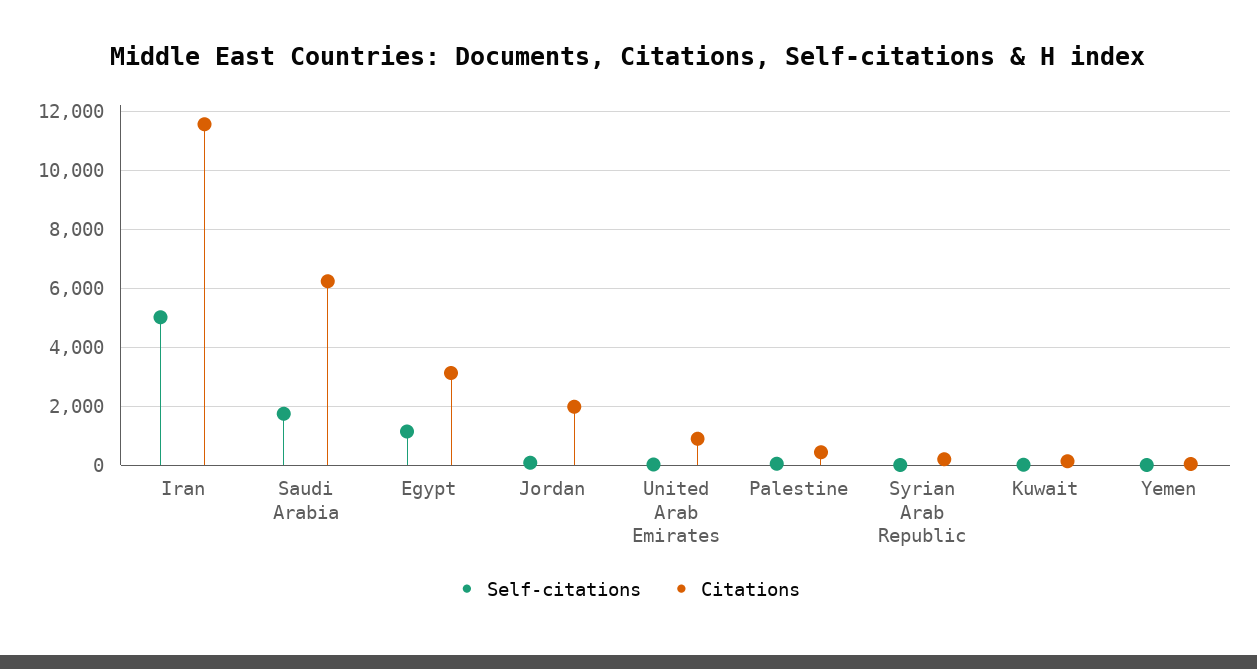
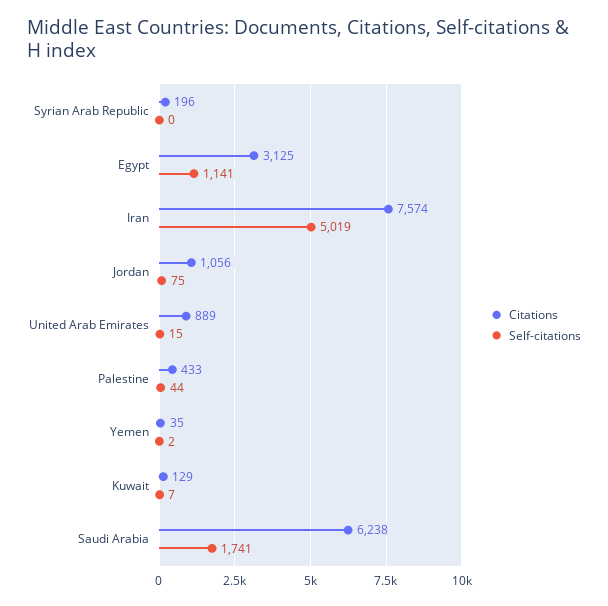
Citations, Iran: 11500 -> 7574
Citations, Jordan: 2000 -> 1056

